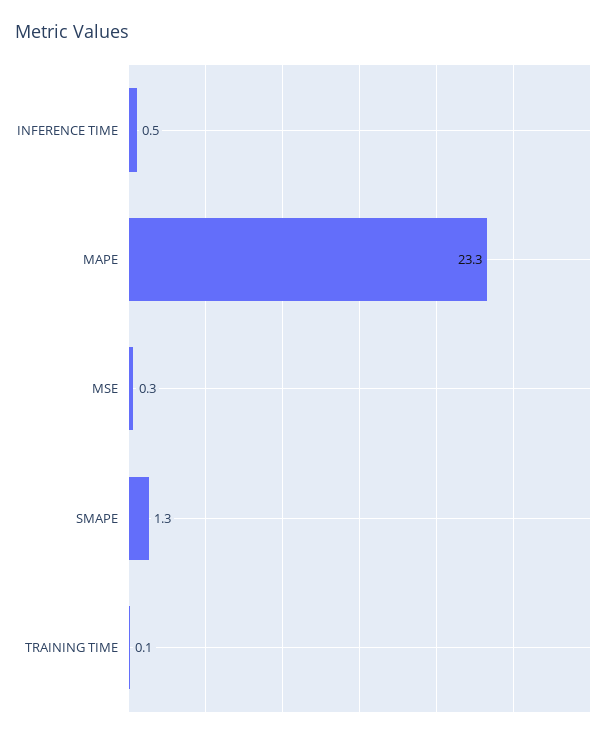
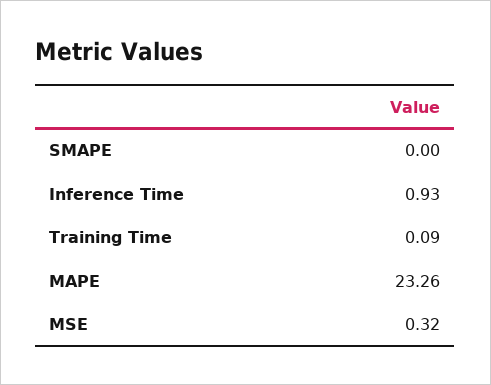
INFERENCE TIME: 0.5 -> 0.93
SMAPE: 1.3 -> 0

